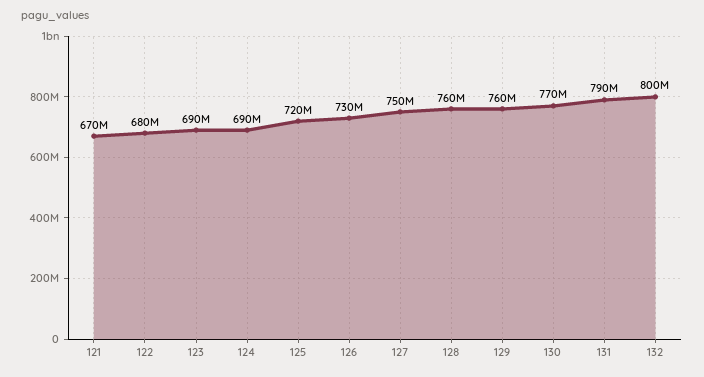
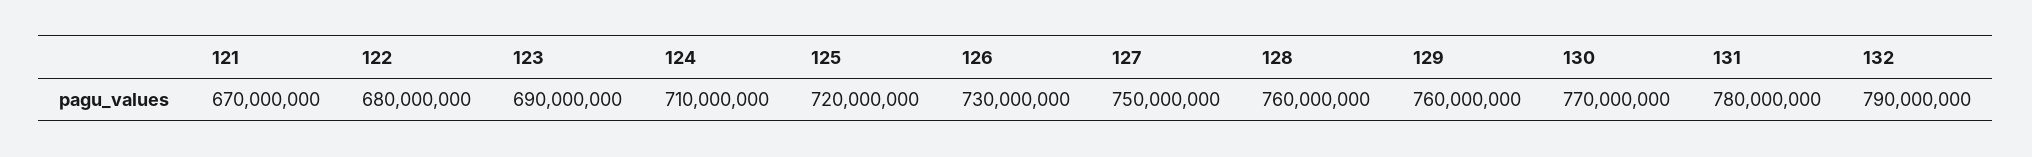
124: 690000000 -> 710000000
131: 790000000 -> 780000000
132: 800000000 -> 790000000

